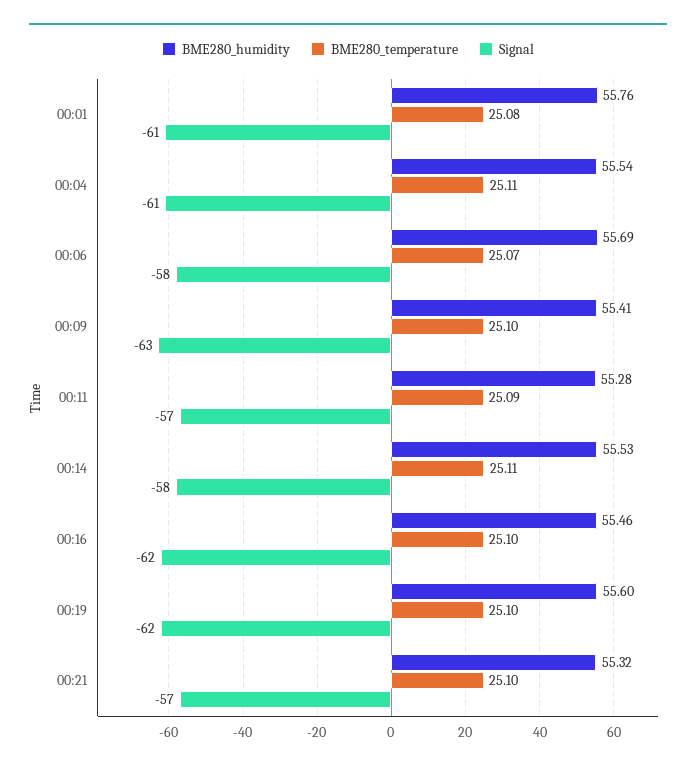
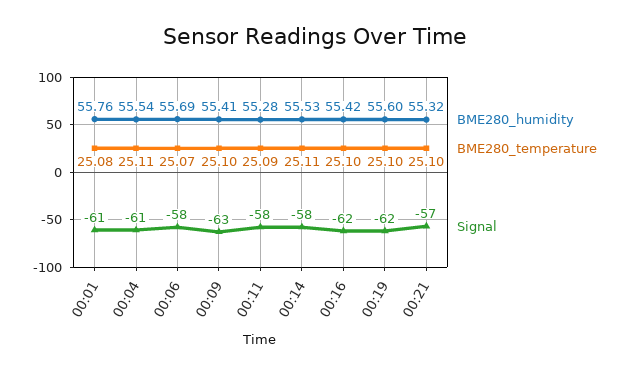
Signal, 00:11: -57 -> -58
BME280_humidity, 00:16: 55.46 -> 55.42

